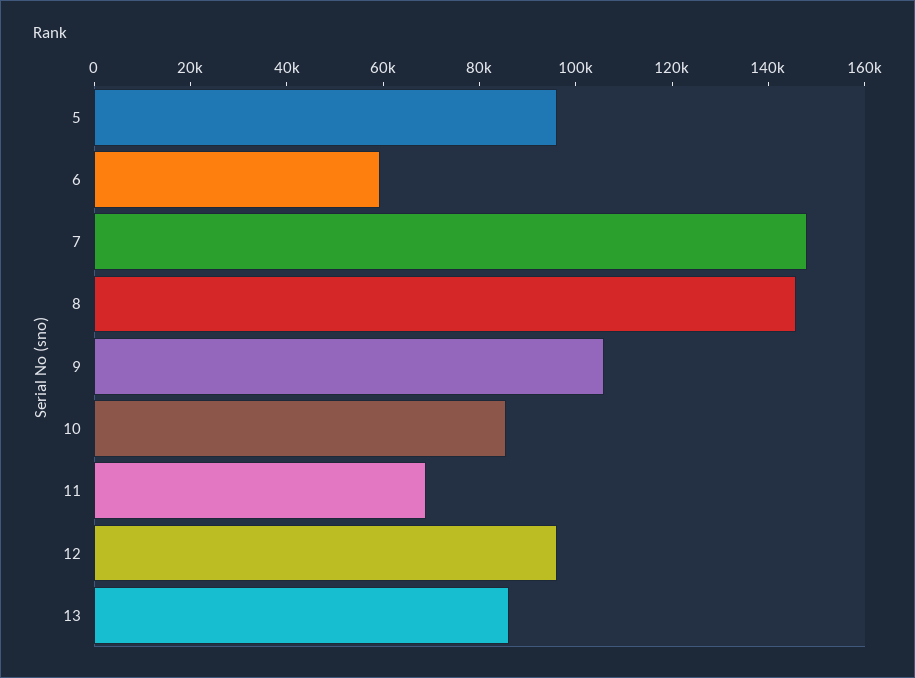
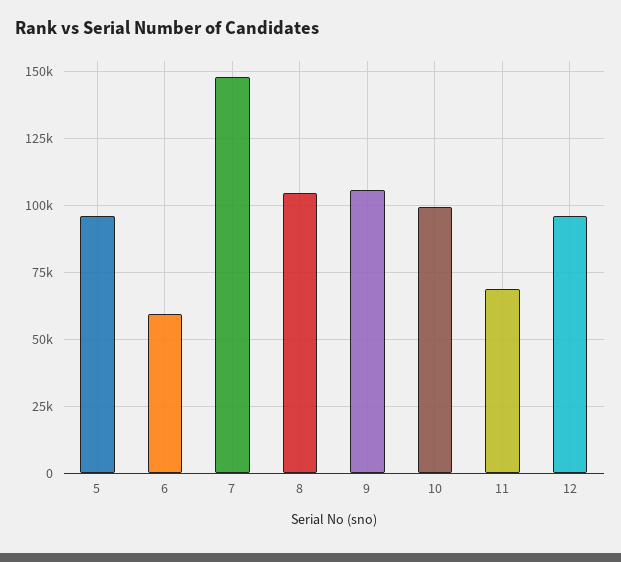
8: 145000 -> 105000
10: 85000 -> 100000
13: 85000 -> none

